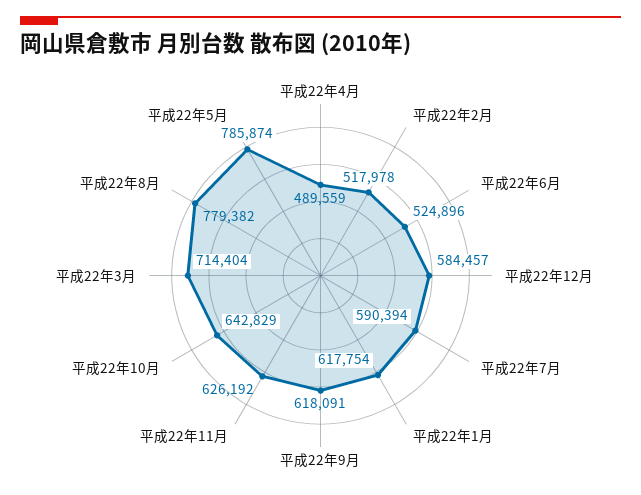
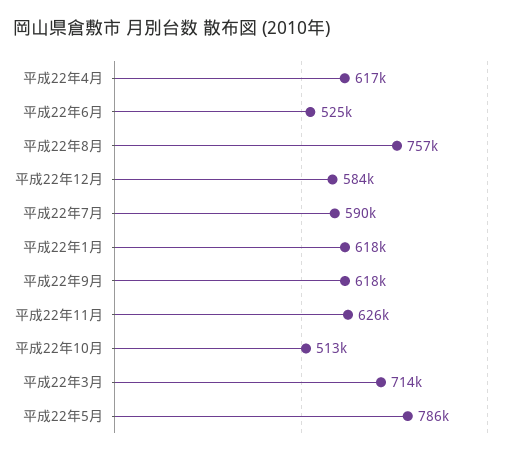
平成22年4月: 489559 -> 617000
平成22年2月: 517978 -> none
平成22年10月: 642829 -> 513000
平成22年8月: 779382 -> 757000

